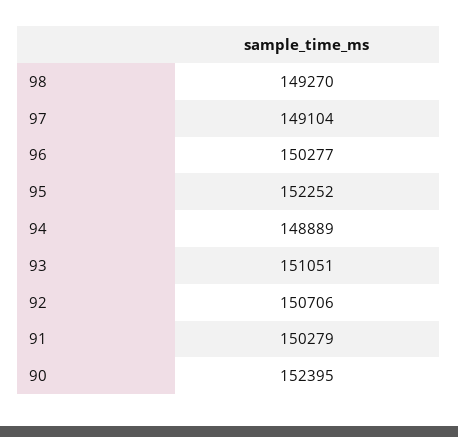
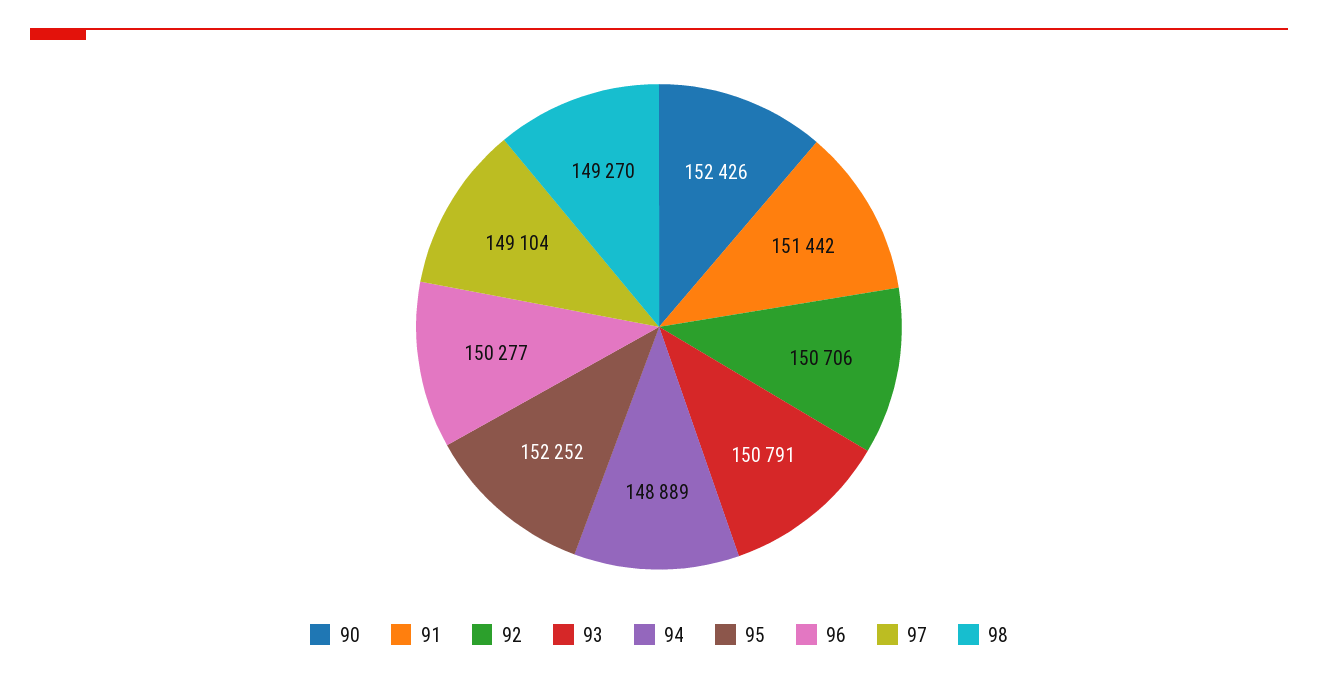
93: 151051 -> 150791
91: 150279 -> 151442
90: 152395 -> 152426

